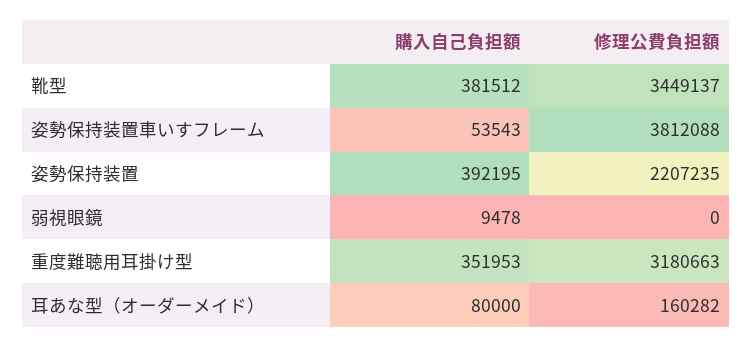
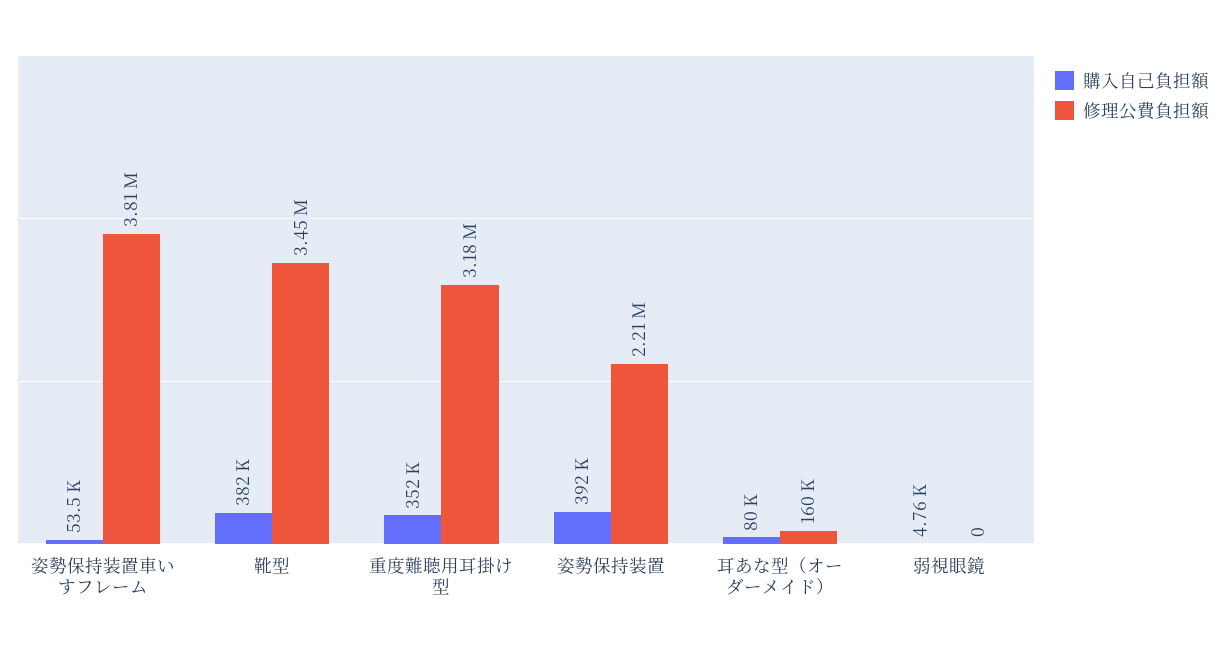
購入自己負担額, 弱視眼鏡: 9478 -> 4760

